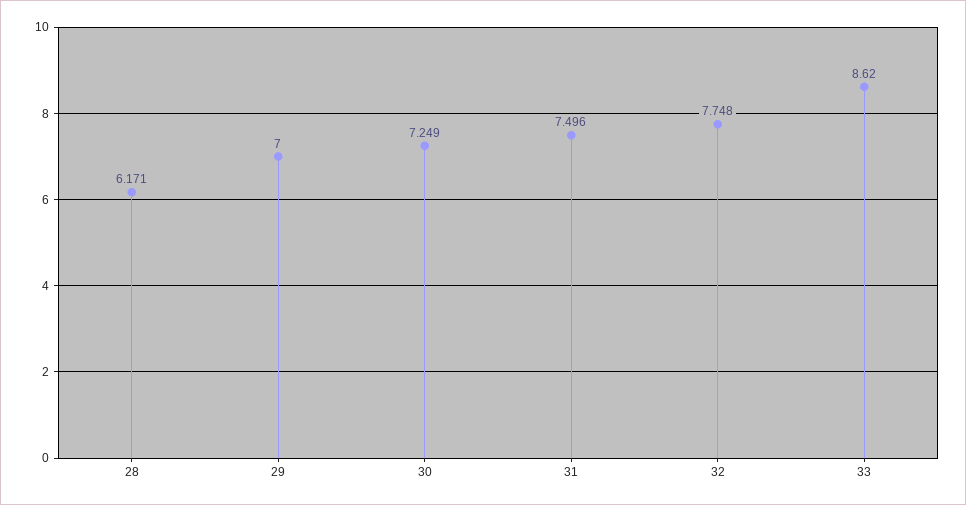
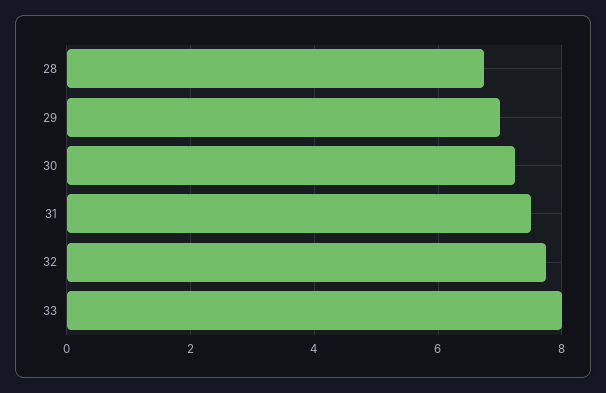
28: 6.171 -> 6.8
33: 8.62 -> 8

